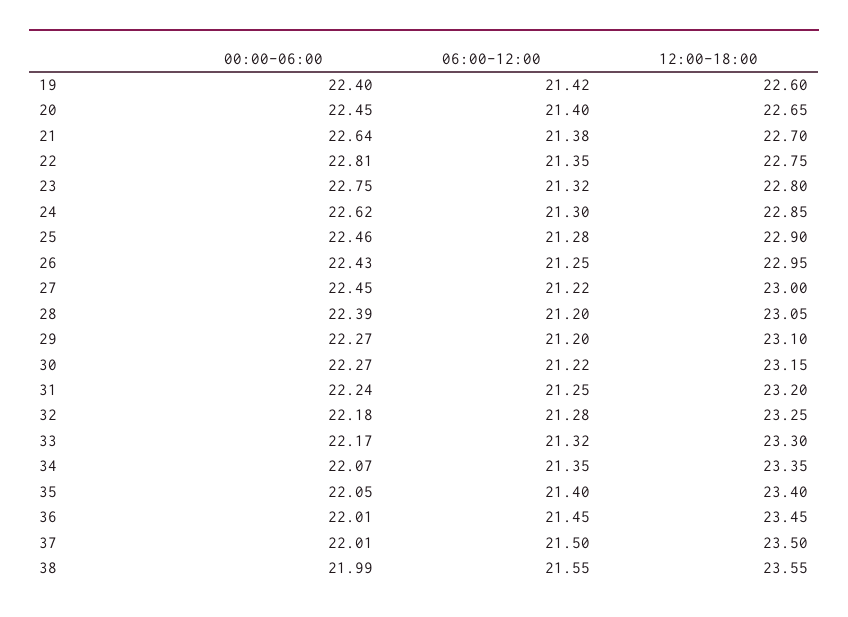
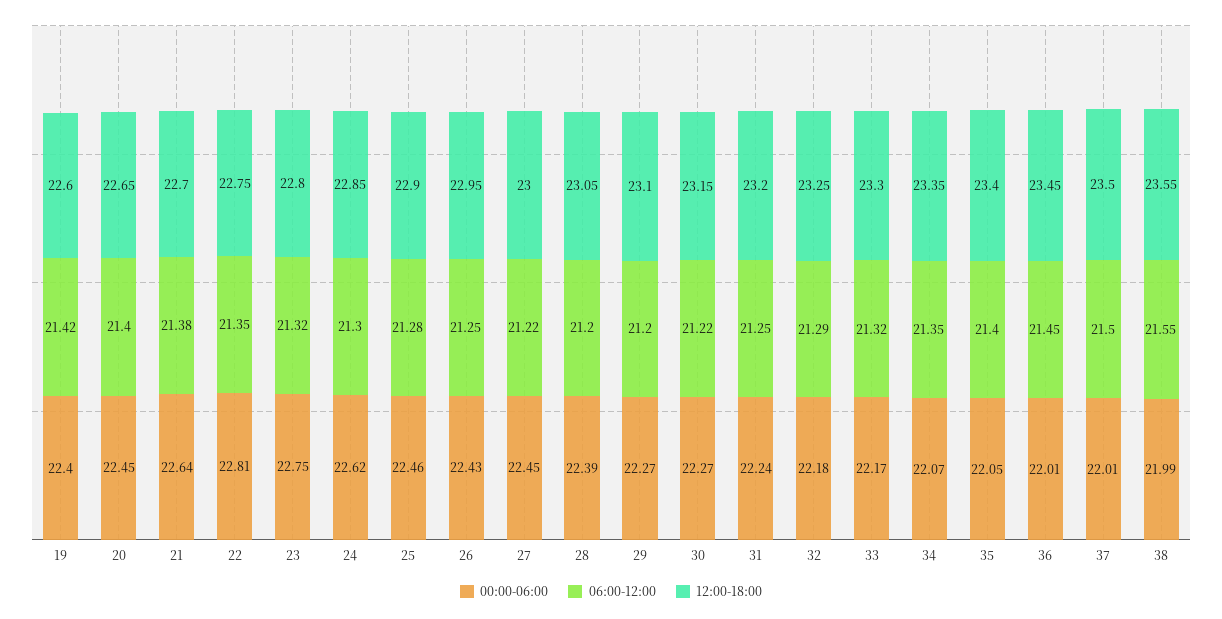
06:00-12:00, 32: 21.28 -> 21.29

